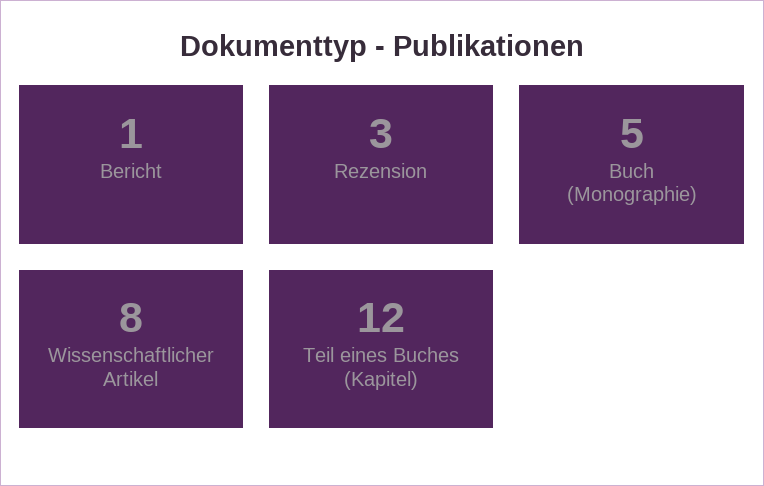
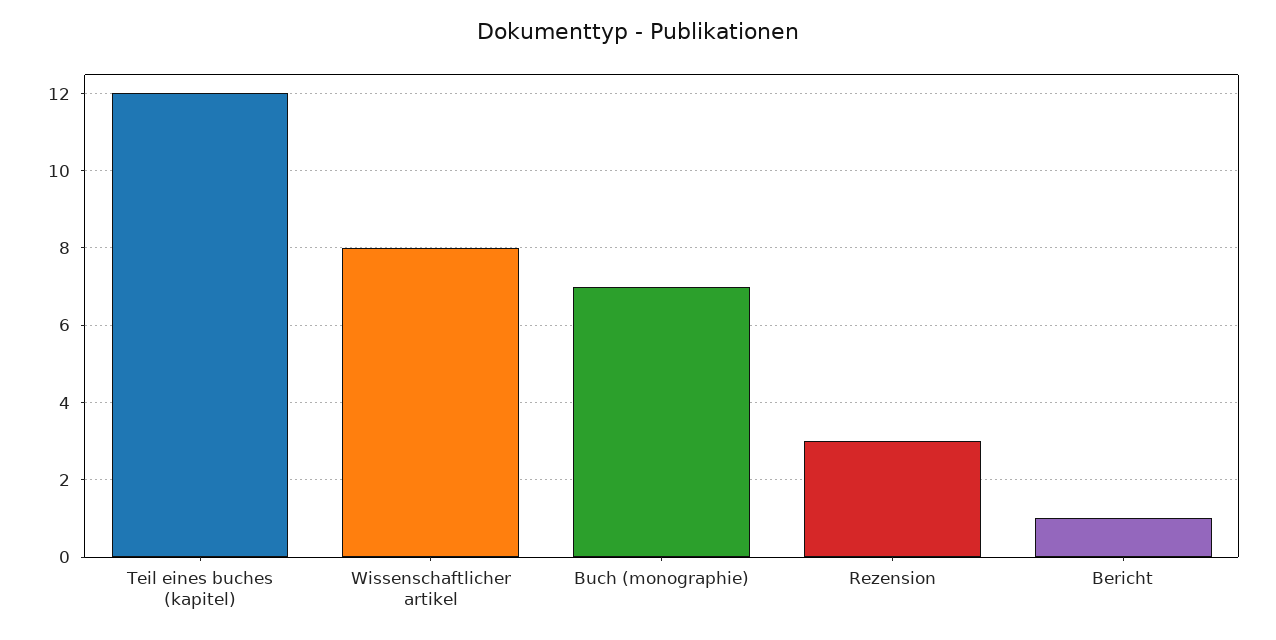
Buch (Monographie): 5 -> 7

